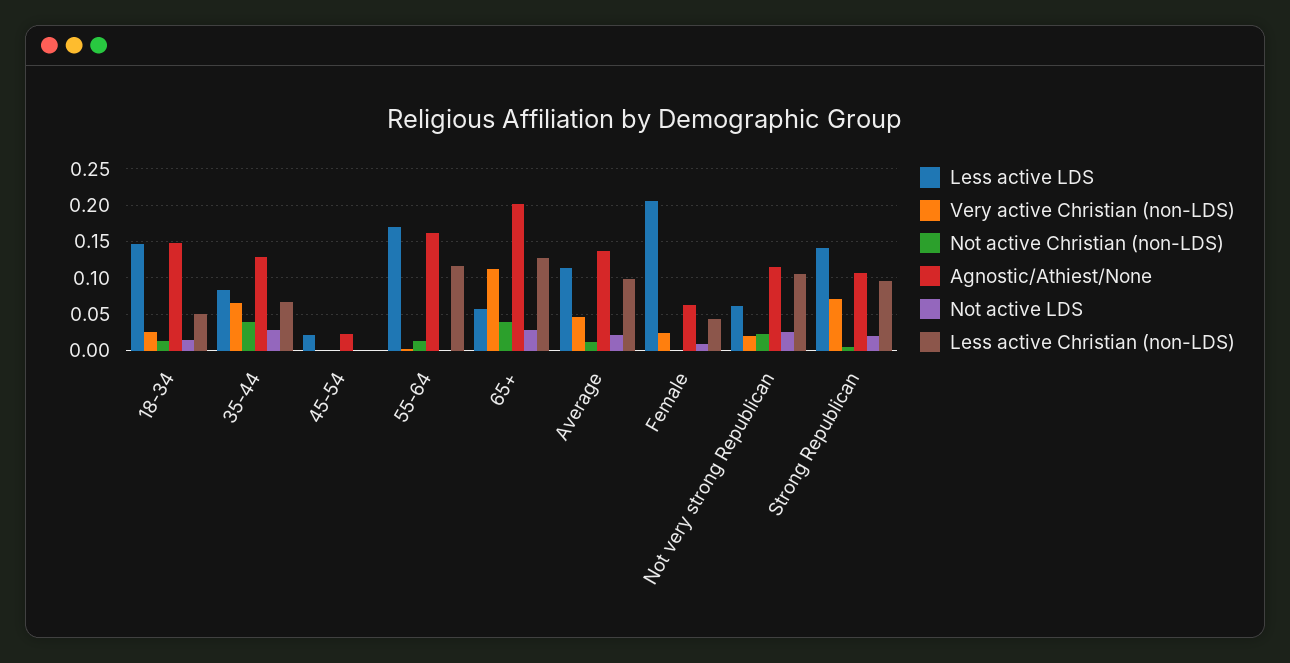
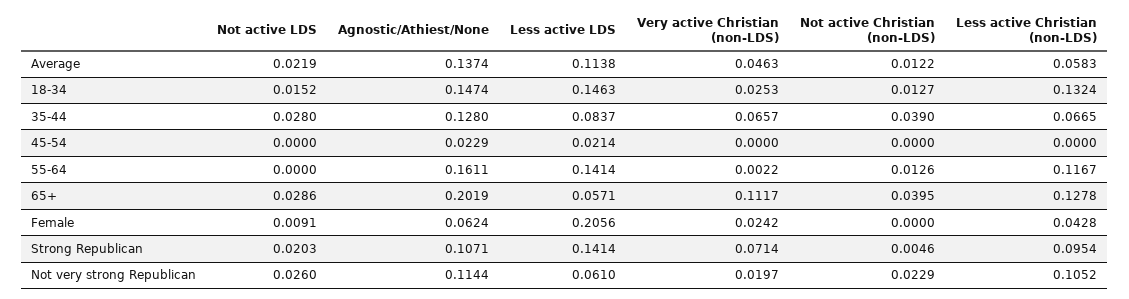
Less active Christian (non-LDS), 18-34: 0.05 -> 0.1324
Less active LDS, 55-64: 0.17 -> 0.1414
Less active Christian (non-LDS), Average: 0.1 -> 0.0583

